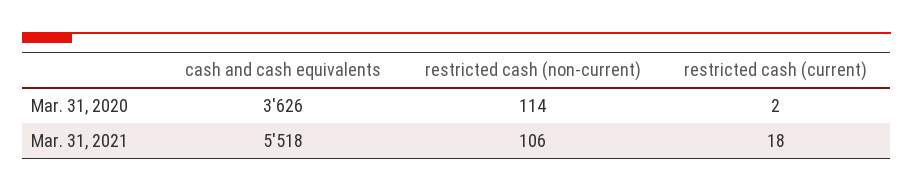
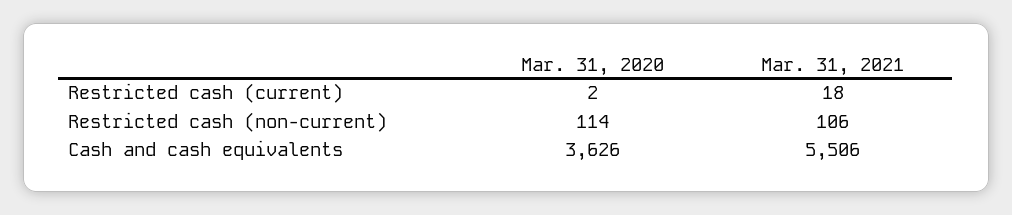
cash and cash equivalents, Mar. 31, 2021: 5518 -> 5506

